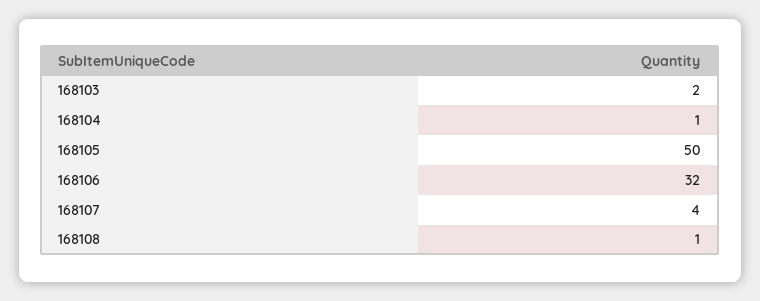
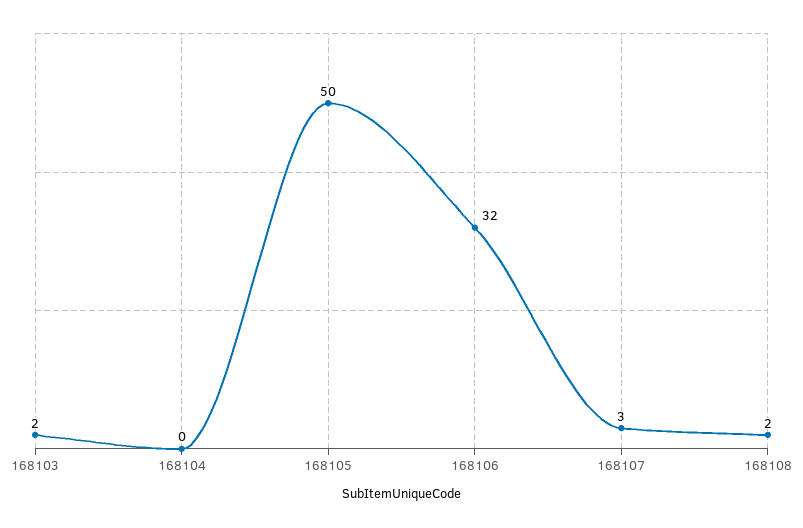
168104: 1 -> 0
168107: 4 -> 3
168108: 1 -> 2

